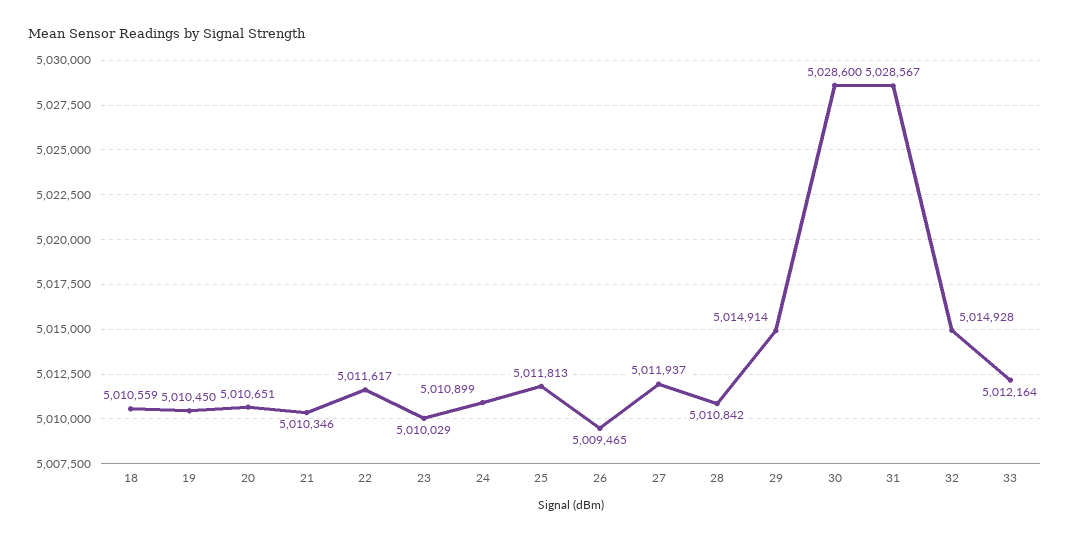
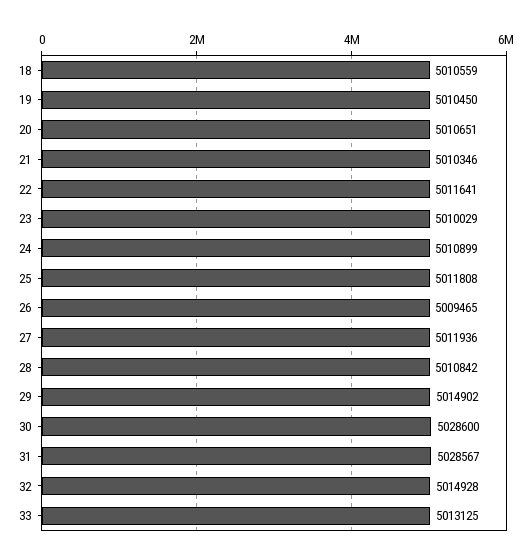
22: 5011617 -> 5011641
25: 5011813 -> 5011808
27: 5011937 -> 5011936
29: 5014914 -> 5014902
33: 5012164 -> 5013125

